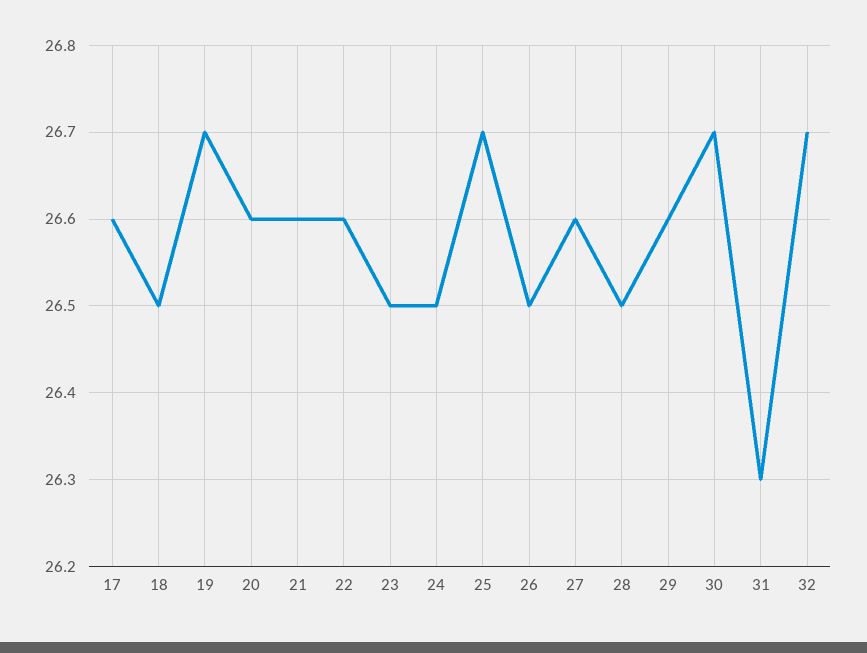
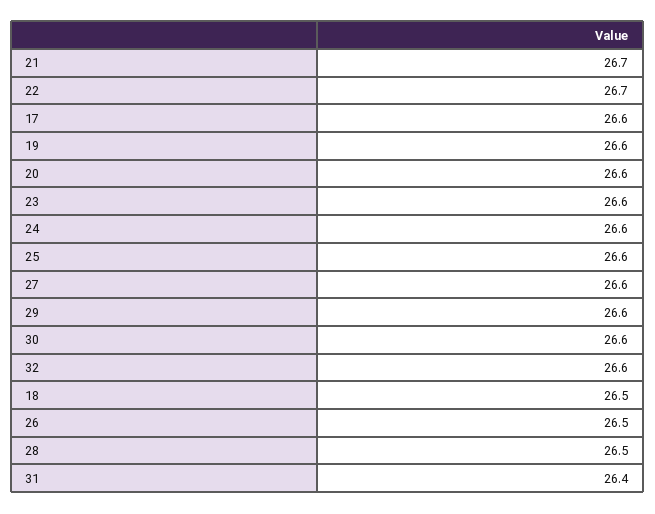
19: 26.7 -> 26.6
21: 26.6 -> 26.7
22: 26.6 -> 26.7
23: 26.5 -> 26.6
24: 26.5 -> 26.6
25: 26.7 -> 26.6
30: 26.7 -> 26.6
31: 26.3 -> 26.4
32: 26.7 -> 26.6

